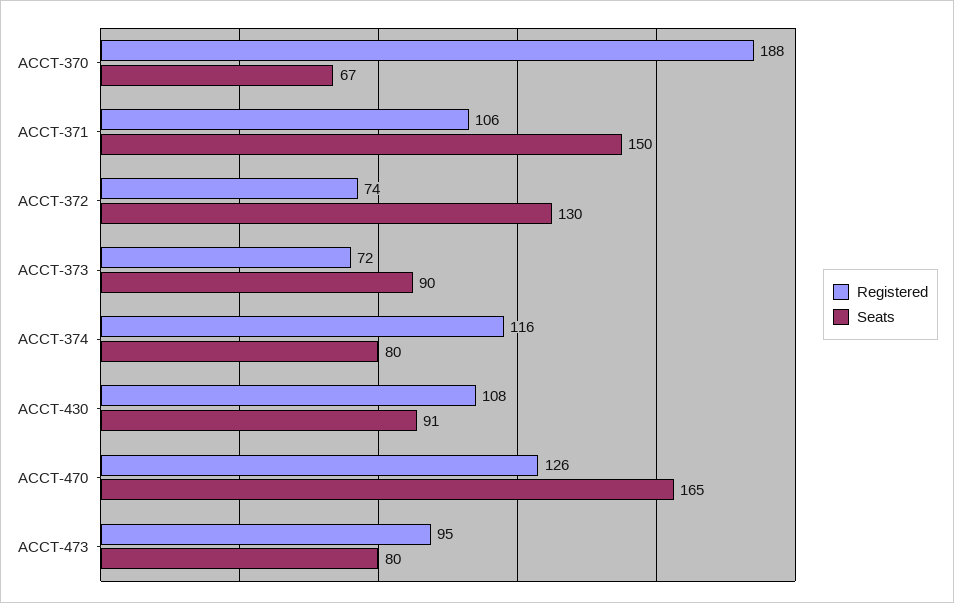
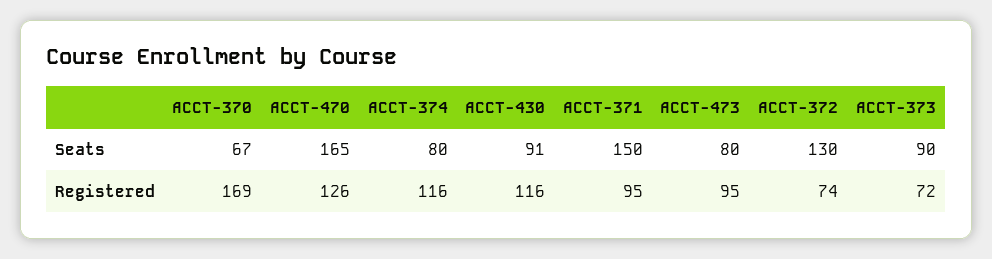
Registered, ACCT-370: 188 -> 169
Registered, ACCT-371: 106 -> 95
Registered, ACCT-430: 108 -> 116

